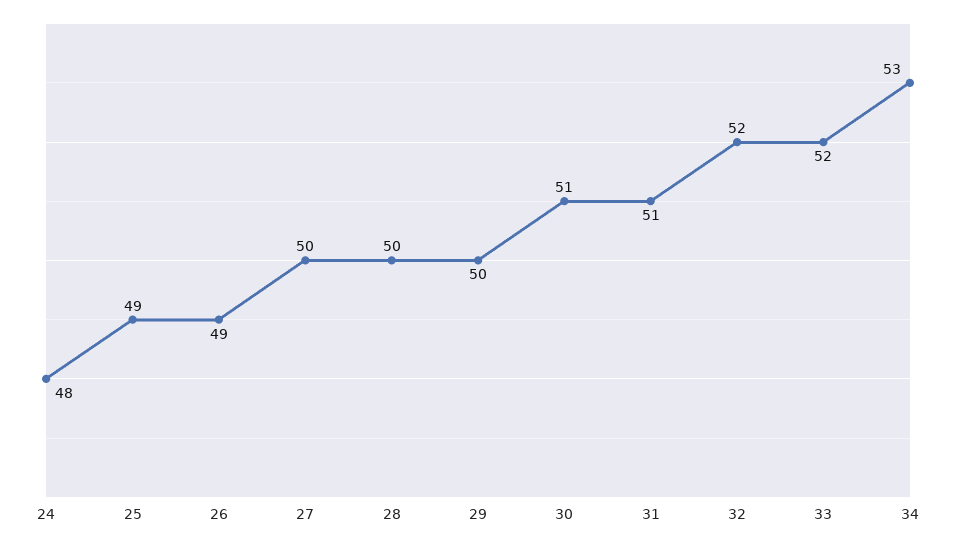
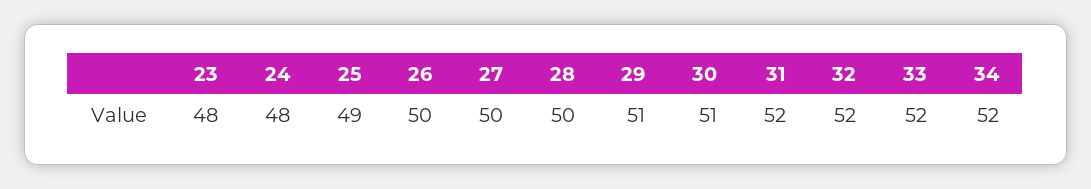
26: 49 -> 50
29: 50 -> 51
31: 51 -> 52
34: 53 -> 52
23: none -> 48

